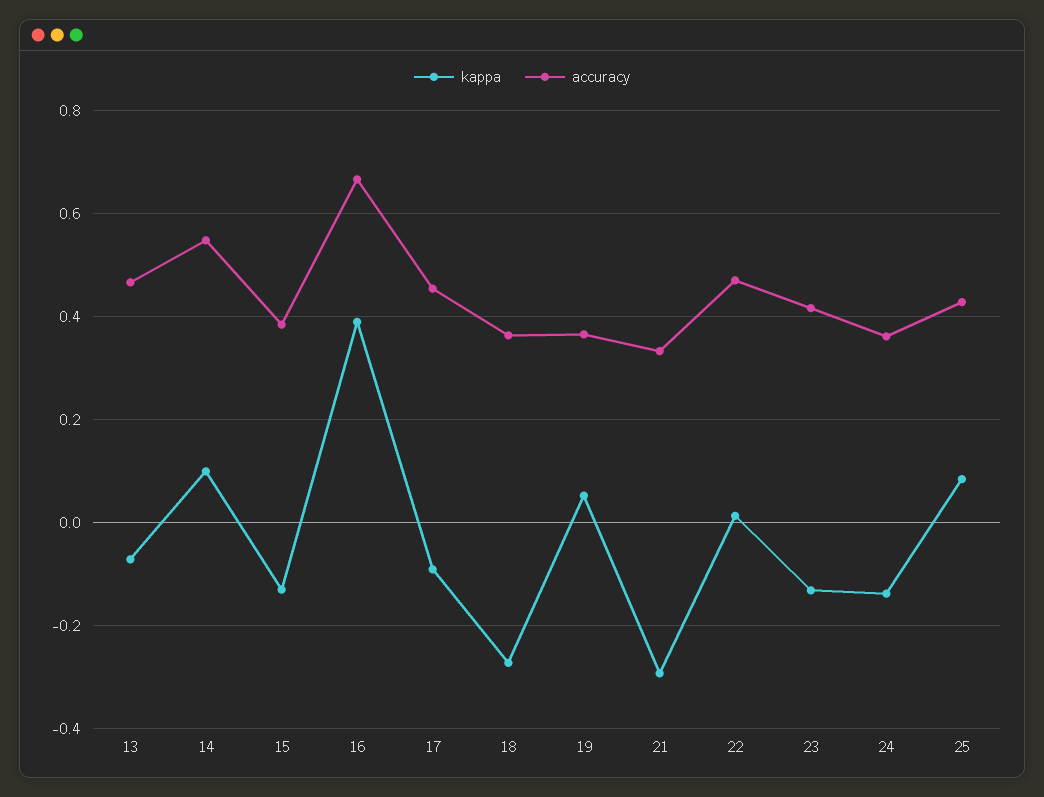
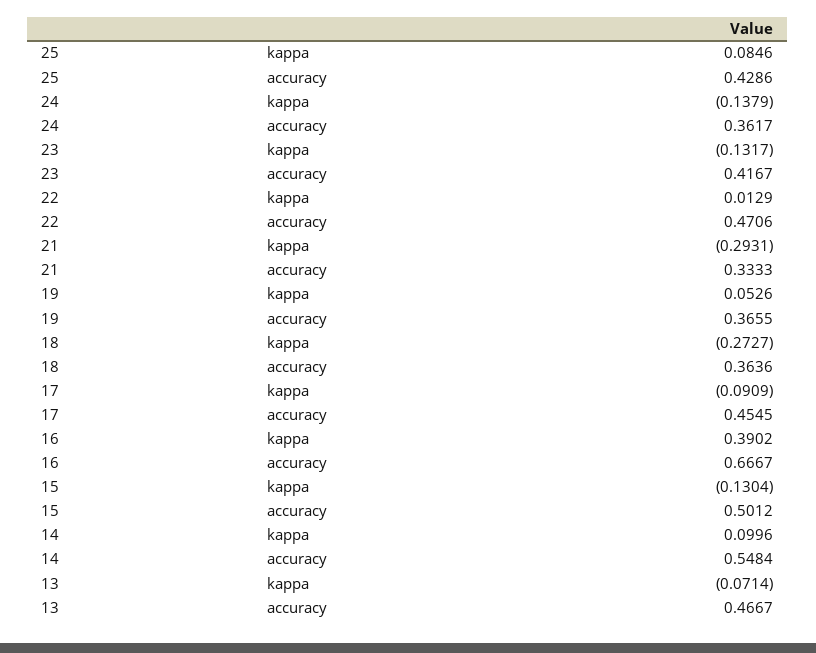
accuracy, 15: 0.38 -> 0.5012

